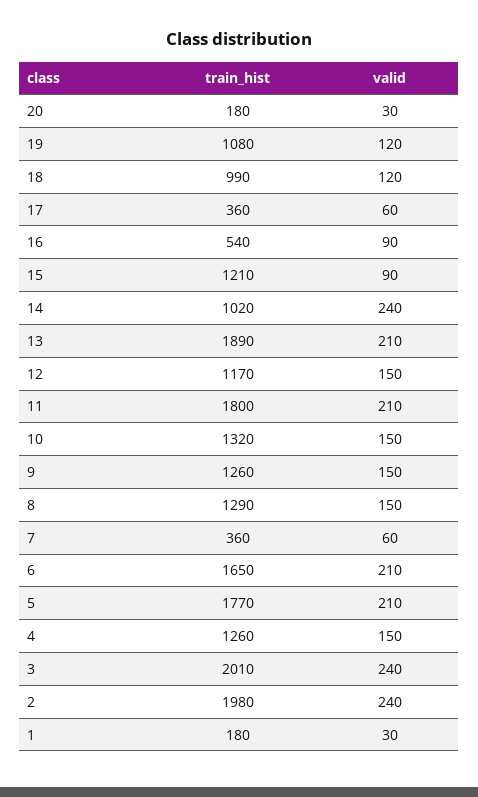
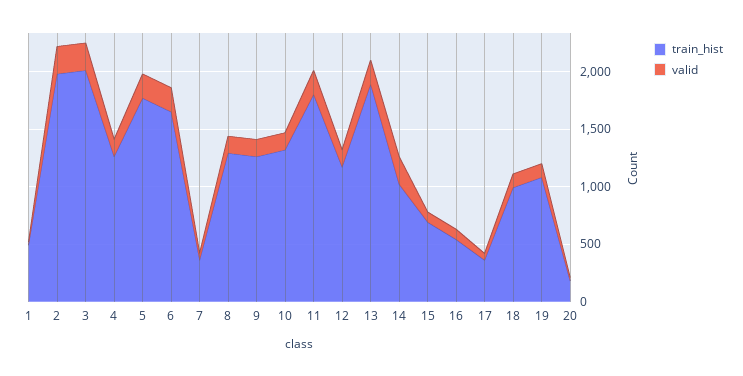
train_hist, 15: 1210 -> 700
train_hist, 1: 180 -> 500

